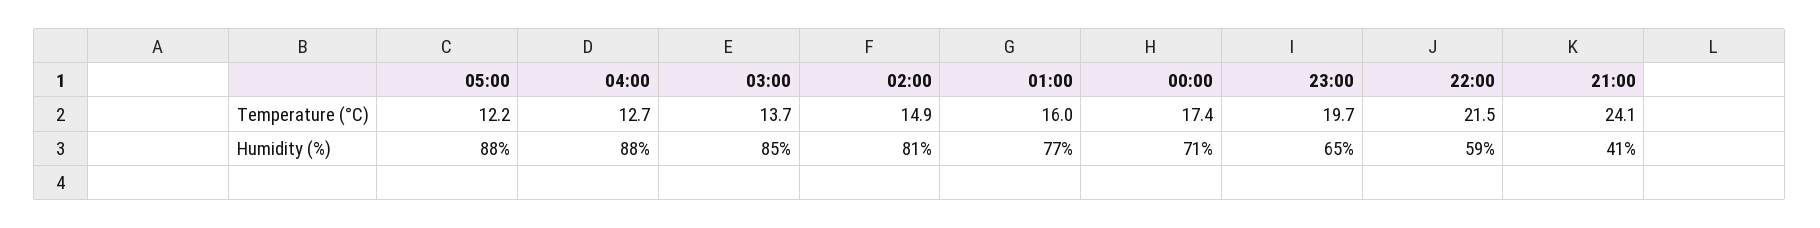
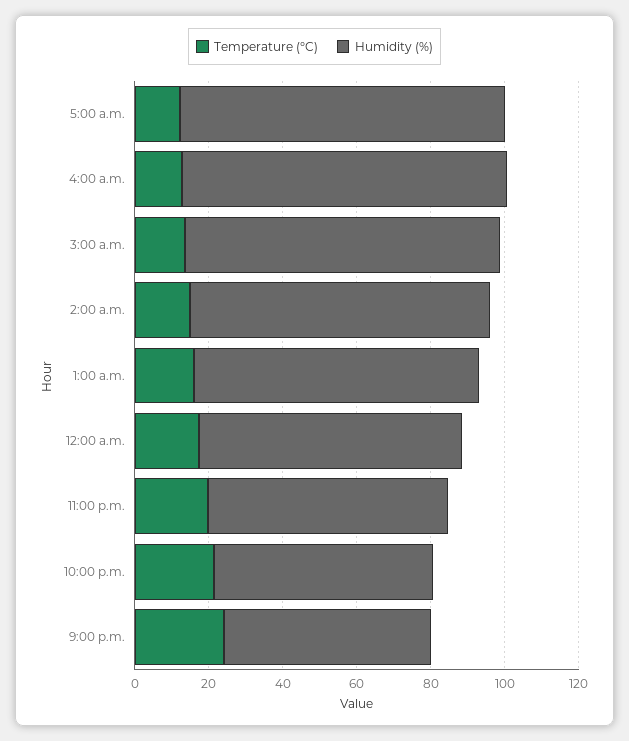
Humidity (%), 21:00: 41 -> 55

